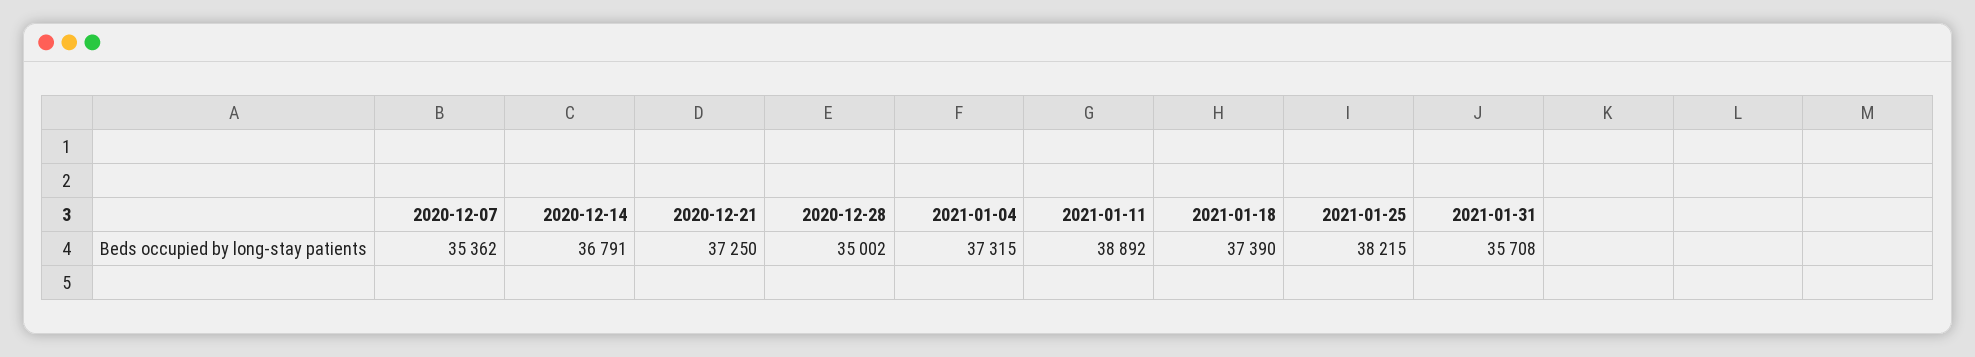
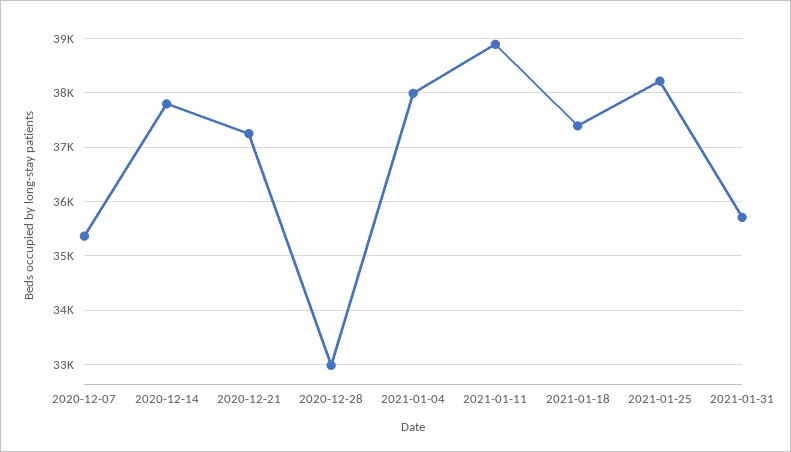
2020-12-14: 36791 -> 37800
2020-12-28: 35002 -> 33000
2021-01-04: 37315 -> 38000

